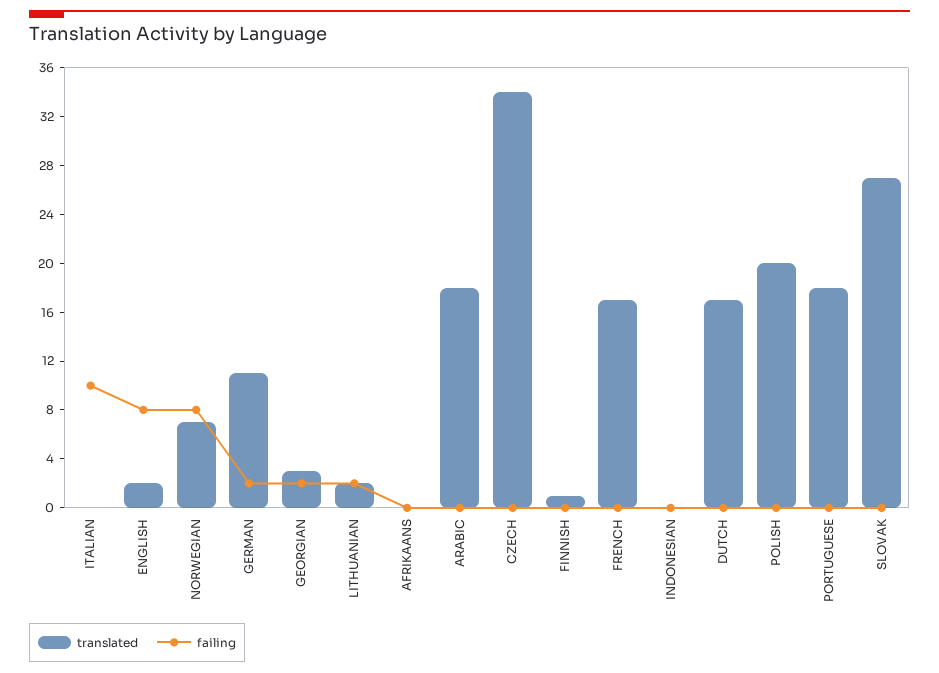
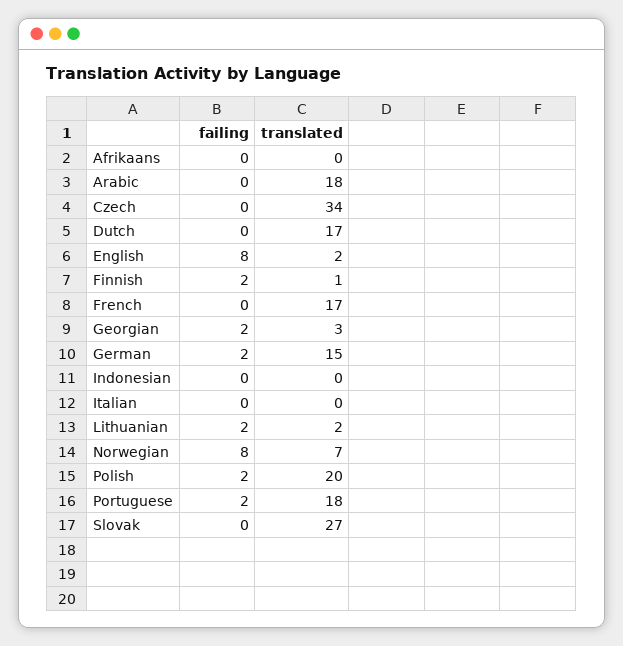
failing, ITALIAN: 10 -> 0
translated, GERMAN: 11 -> 15
failing, FINNISH: 0 -> 2
failing, POLISH: 0 -> 2
failing, PORTUGUESE: 0 -> 2

